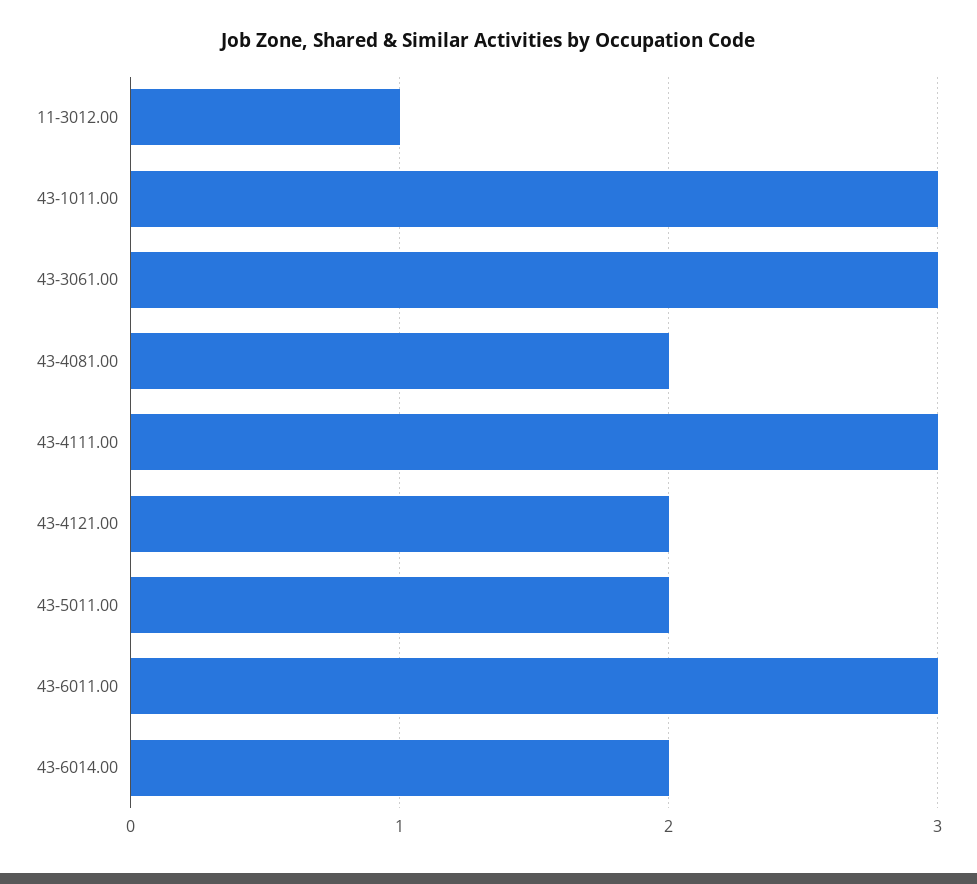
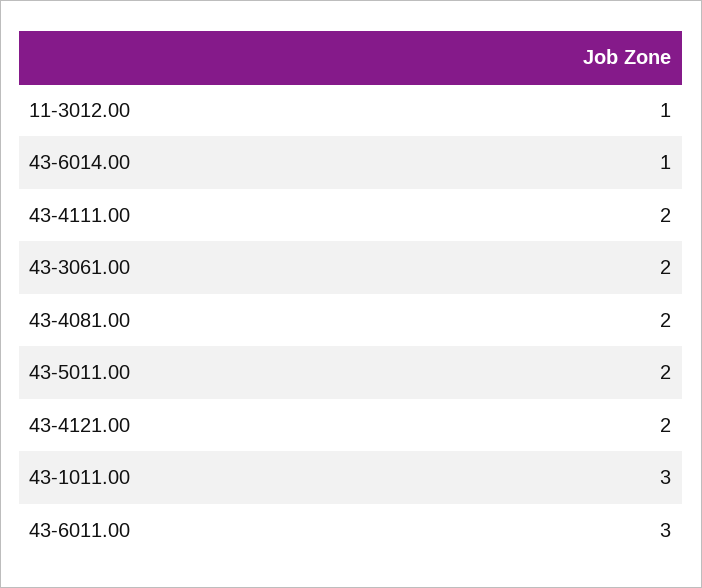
43-3061.00: 3 -> 2
43-4111.00: 3 -> 2
43-6014.00: 2 -> 1

